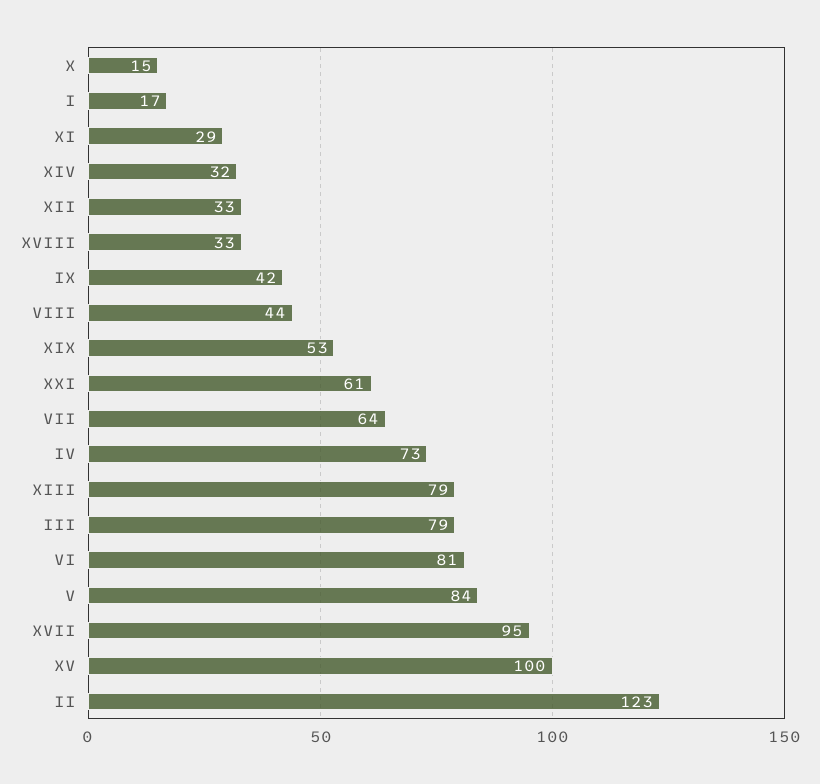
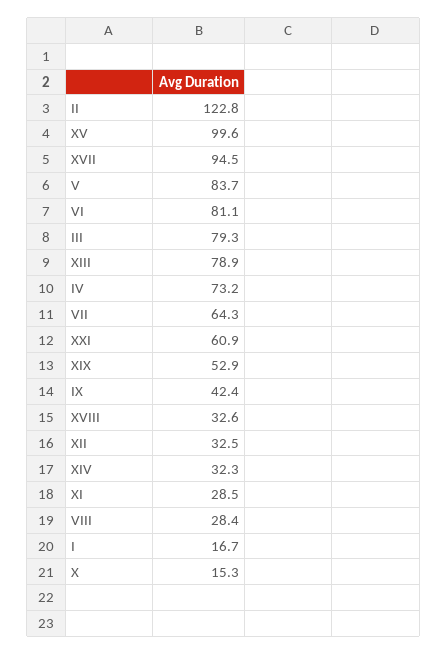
VIII: 44 -> 28.4

